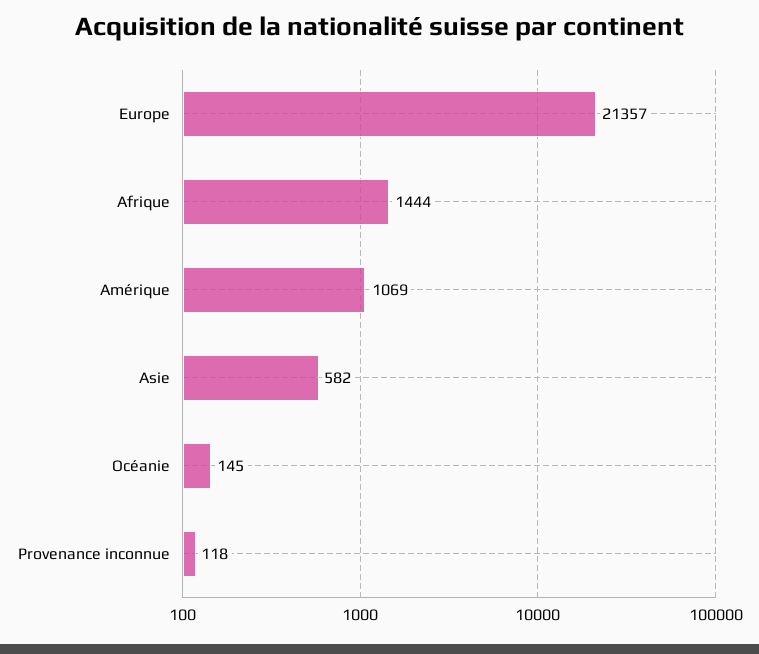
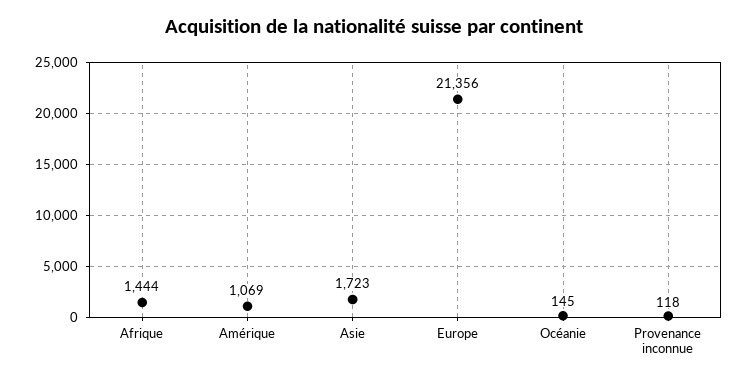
Europe: 21357 -> 21356
Asie: 582 -> 1723

